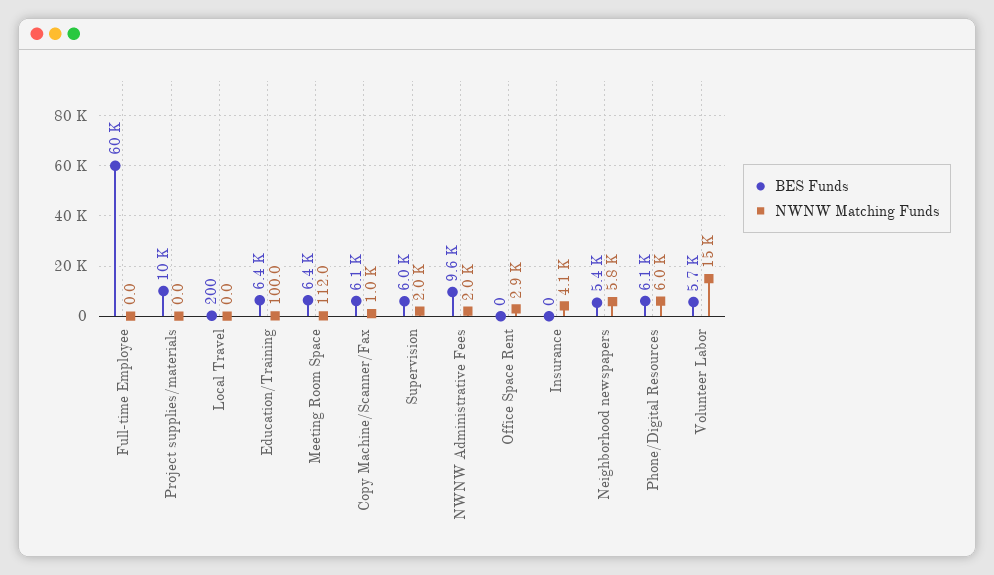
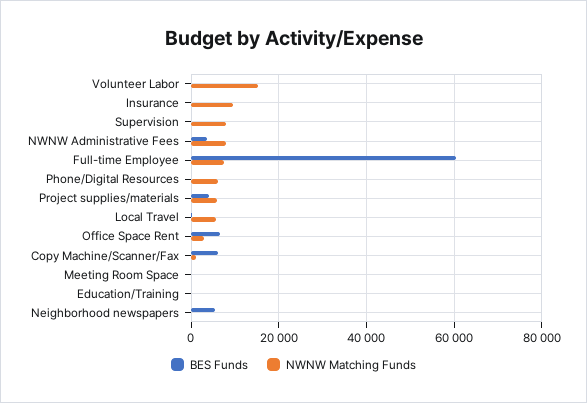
NWNW Matching Funds, Full-time Employee: 0 -> 8000
BES Funds, Project supplies/materials: 10000 -> 4000
NWNW Matching Funds, Project supplies/materials: 0 -> 6000
NWNW Matching Funds, Local Travel: 0 -> 6000
BES Funds, Education/Training: 6400 -> 0
BES Funds, Meeting Room Space: 6400 -> 0
BES Funds, Supervision: 6000 -> 0
NWNW Matching Funds, Supervision: 2000 -> 8000
BES Funds, NWNW Administrative Fees: 9600 -> 4000
NWNW Matching Funds, NWNW Administrative Fees: 2000 -> 8000
BES Funds, Office Space Rent: 0 -> 6000
NWNW Matching Funds, Insurance: 4100 -> 10000
NWNW Matching Funds, Neighborhood newspapers: 5800 -> 0
BES Funds, Phone/Digital Resources: 6100 -> 0
BES Funds, Volunteer Labor: 5700 -> 0

